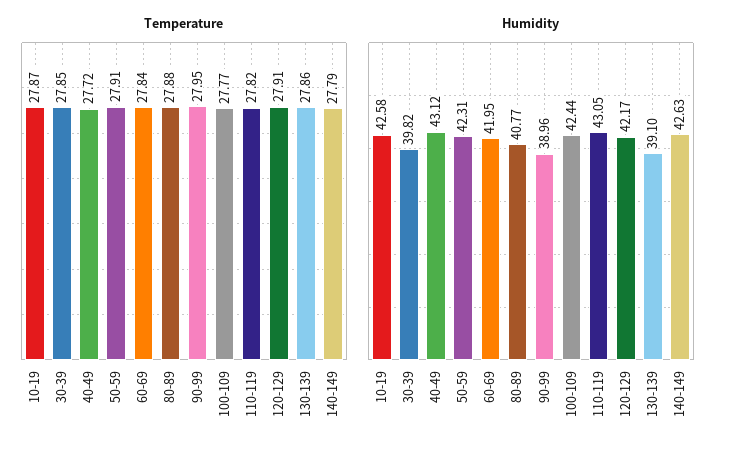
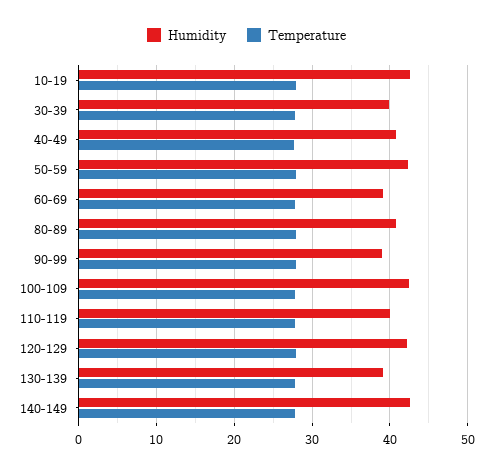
Humidity, 40-49: 43.12 -> 41
Humidity, 60-69: 41.95 -> 39
Humidity, 110-119: 43.05 -> 40

